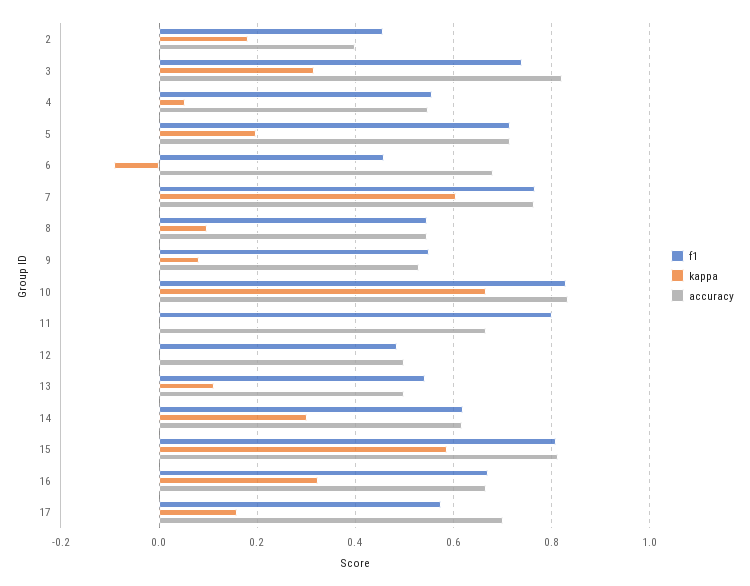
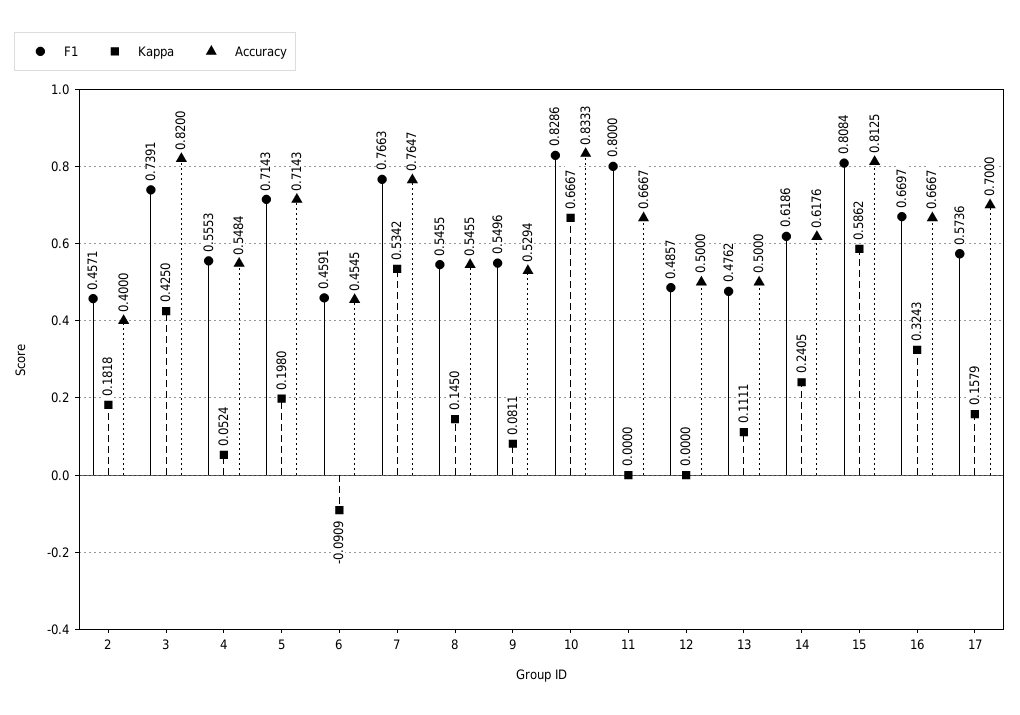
kappa, 3: 0.32 -> 0.425
accuracy, 6: 0.68 -> 0.4545
kappa, 7: 0.6 -> 0.5342
kappa, 8: 0.1 -> 0.145
f1, 13: 0.54 -> 0.4762
kappa, 14: 0.3 -> 0.2405

